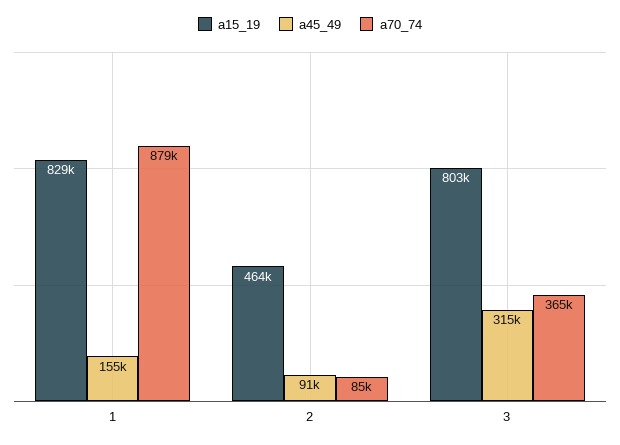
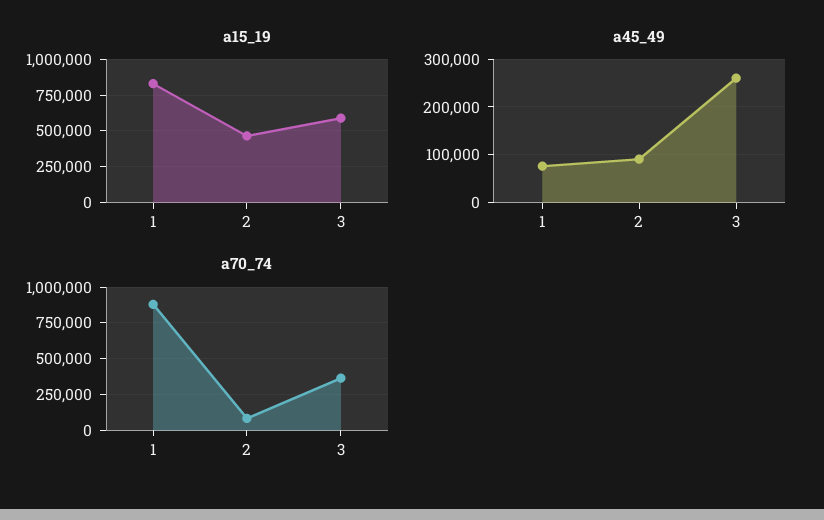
a45_49, 1: 155000 -> 80000
a15_19, 3: 803000 -> 600000
a45_49, 3: 315000 -> 260000

